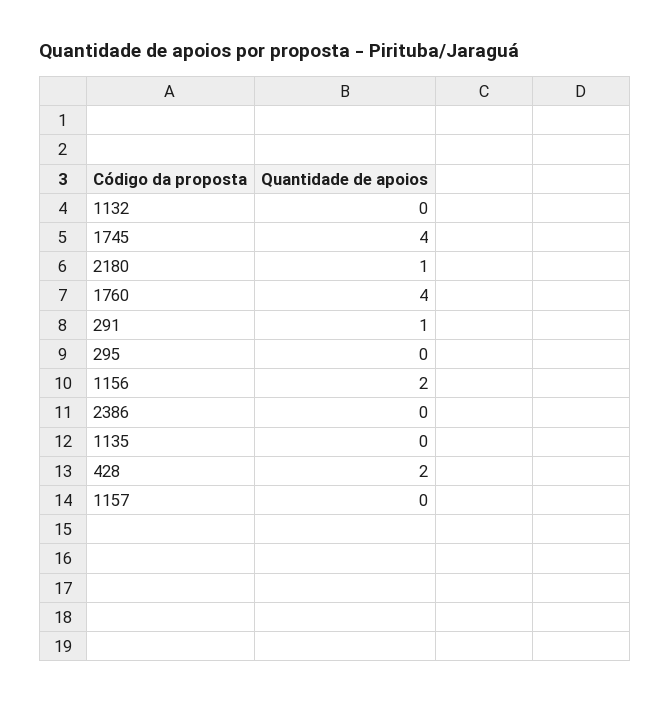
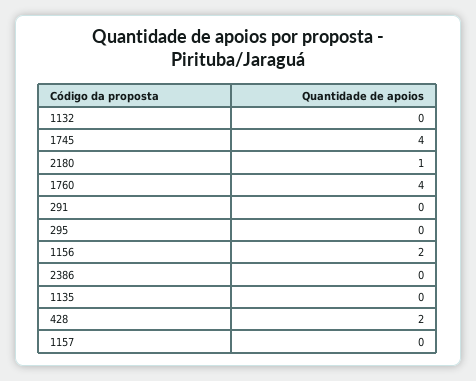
291: 1 -> 0

